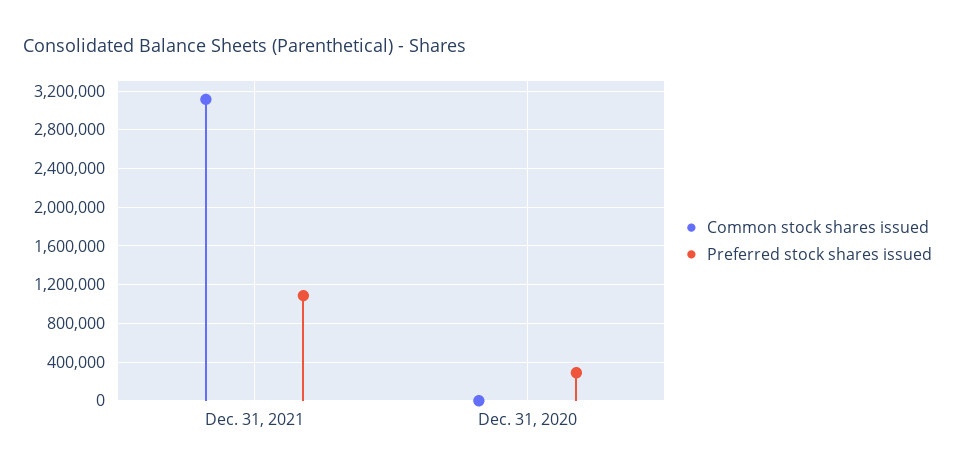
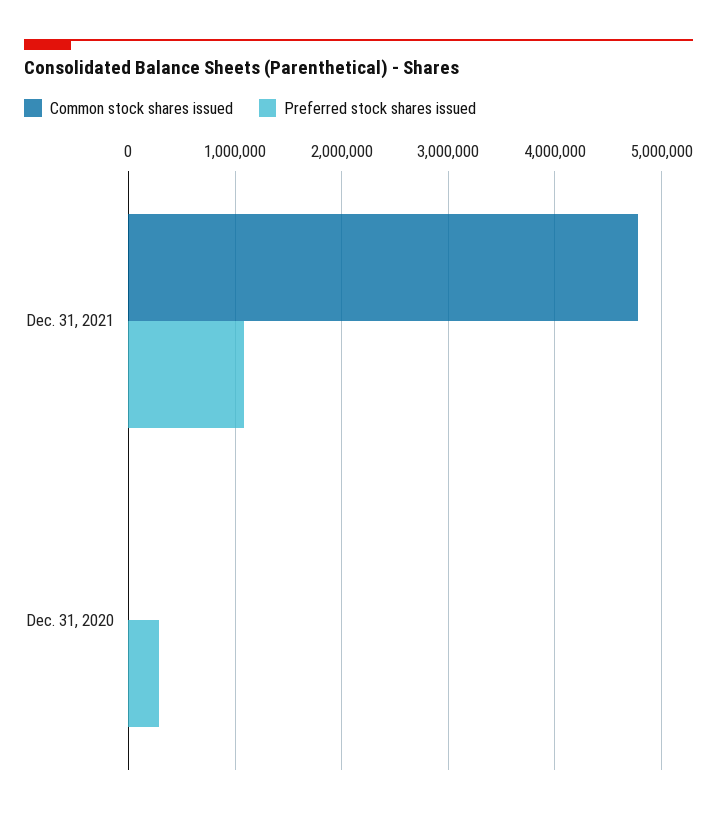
Common stock shares issued, Dec. 31, 2021: 3100000 -> 4800000

